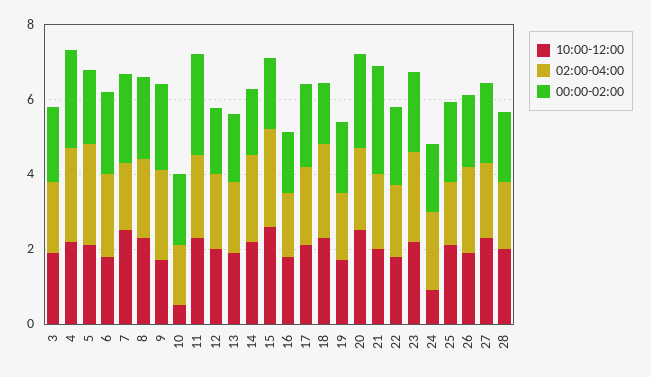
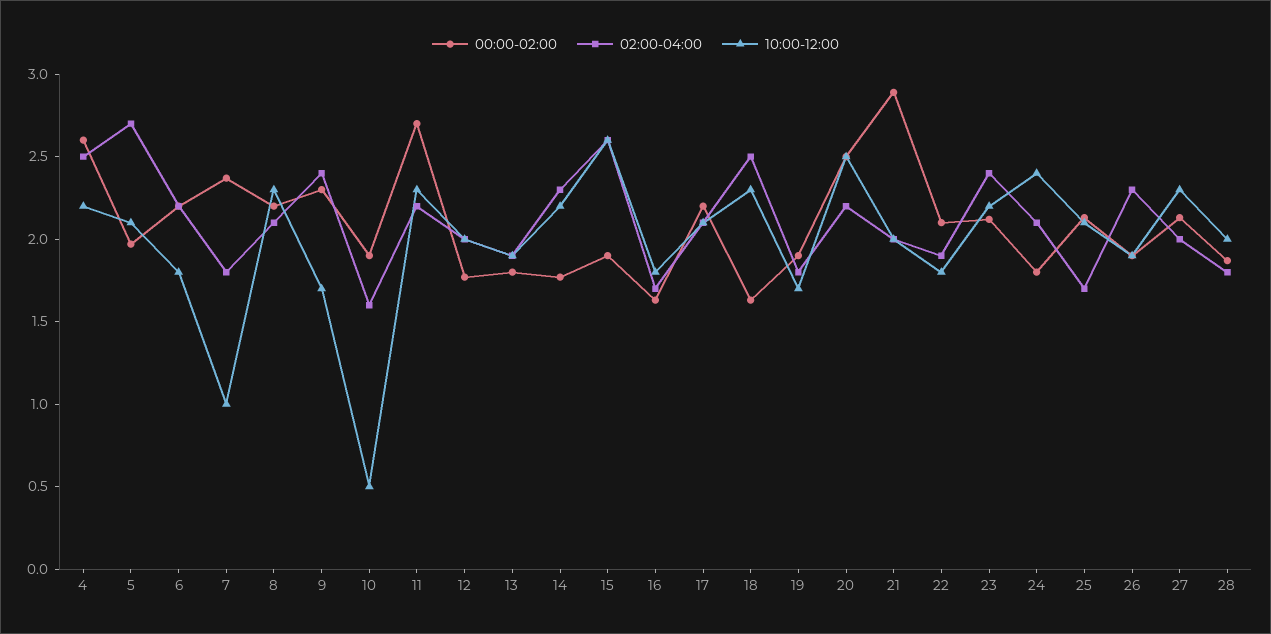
10:00-12:00, 3: 2 -> none
02:00-04:00, 3: 2 -> none
00:00-02:00, 3: 2 -> none
10:00-12:00, 7: 2.5 -> 1
10:00-12:00, 24: 1 -> 2.4

